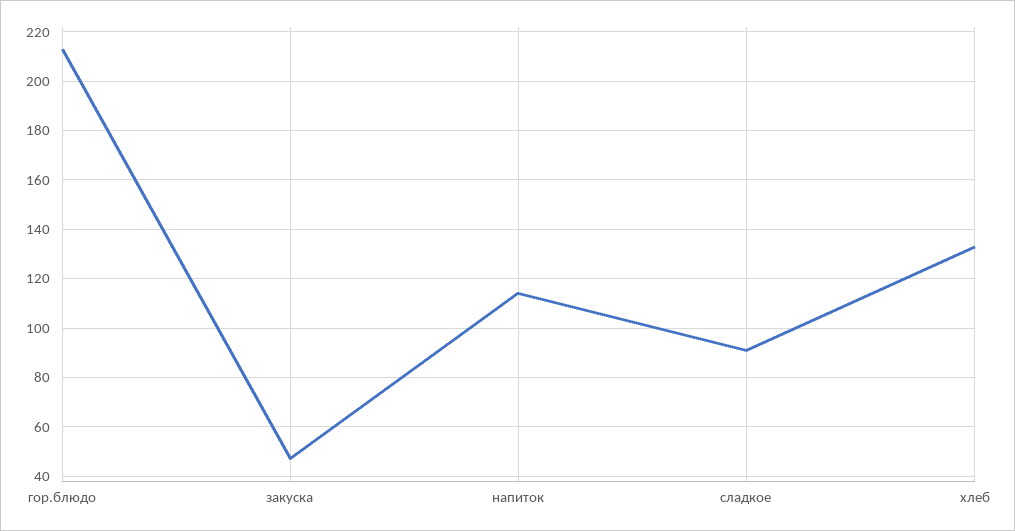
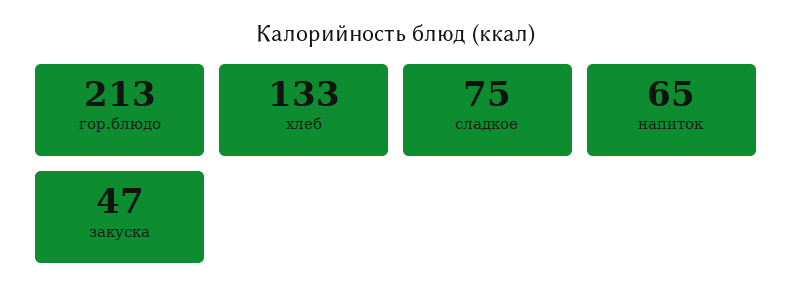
напиток: 115 -> 65
сладкое: 90 -> 75

